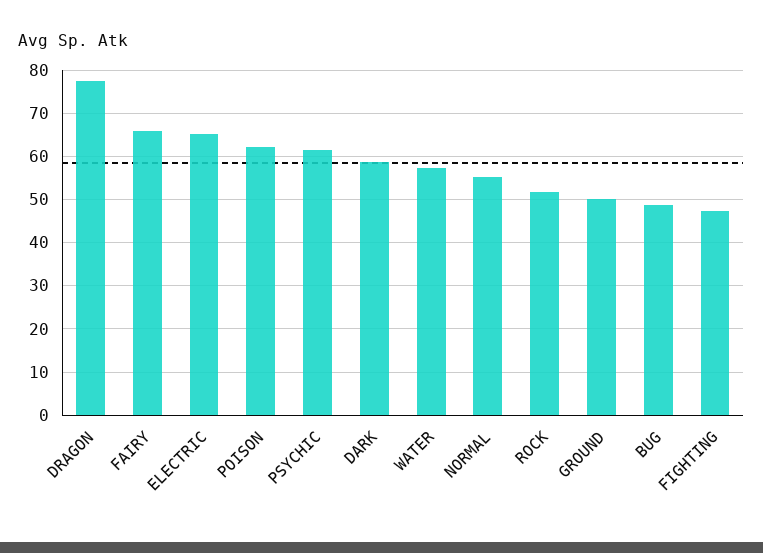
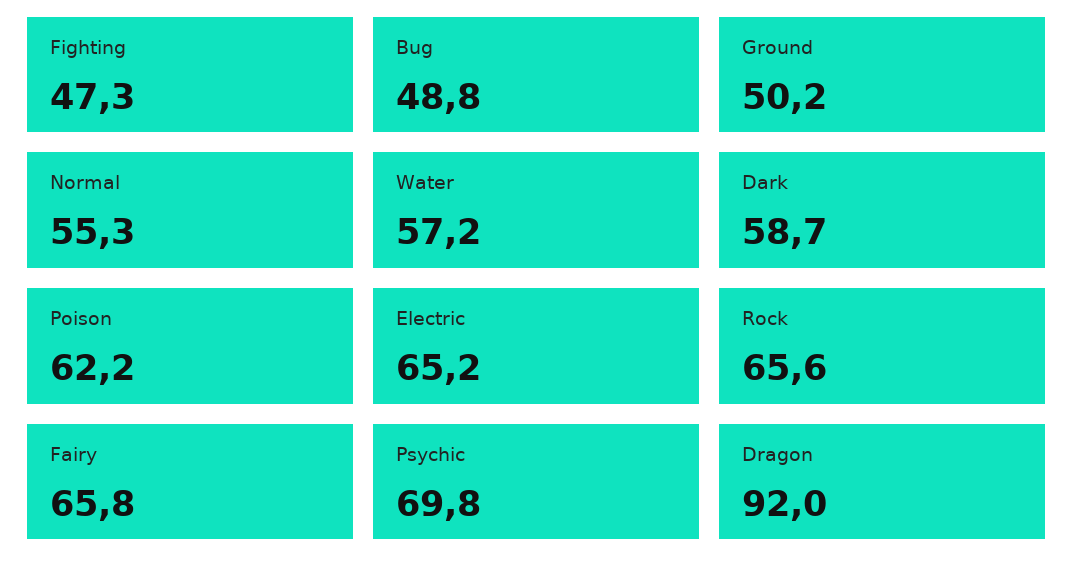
DRAGON: 78 -> 92
PSYCHIC: 62 -> 69.8
ROCK: 52 -> 65.6

